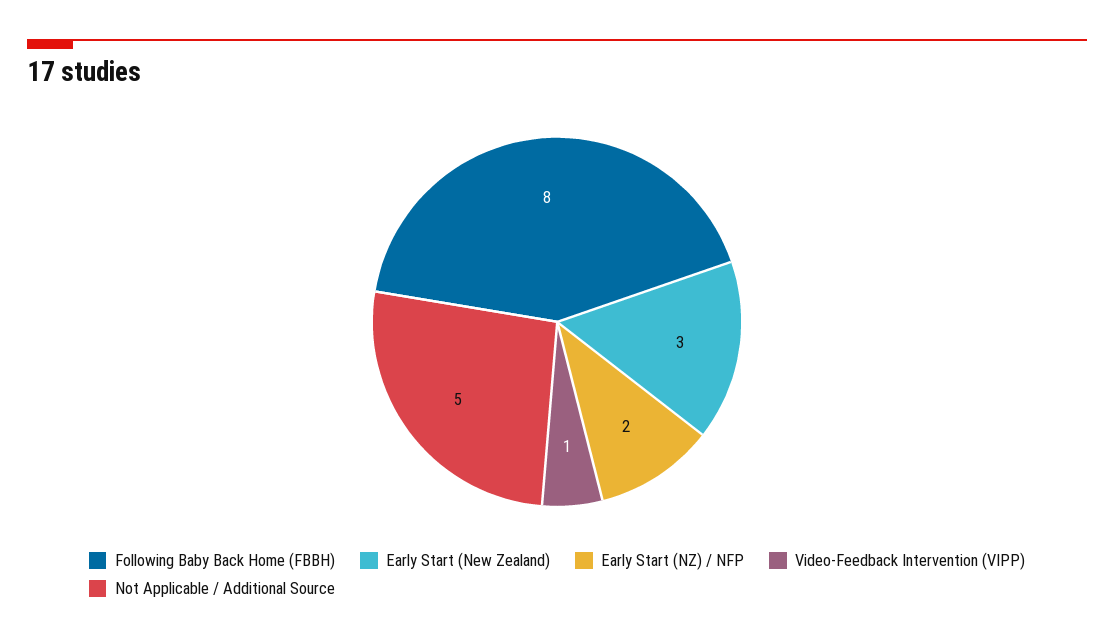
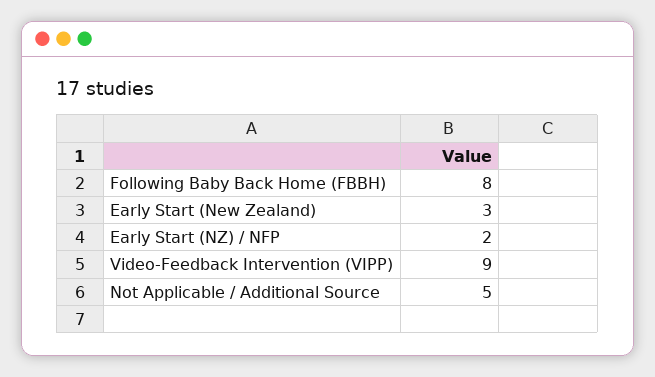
Video-Feedback Intervention (VIPP): 1 -> 9

